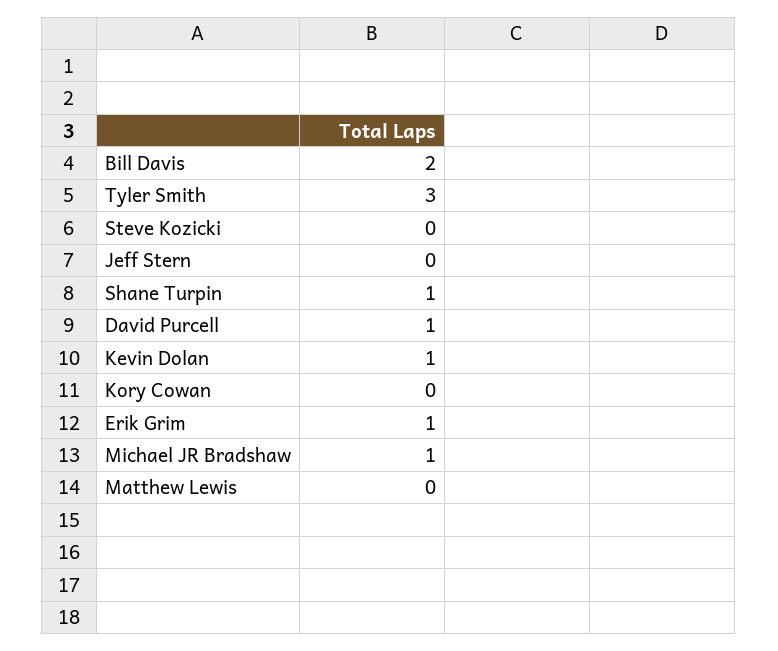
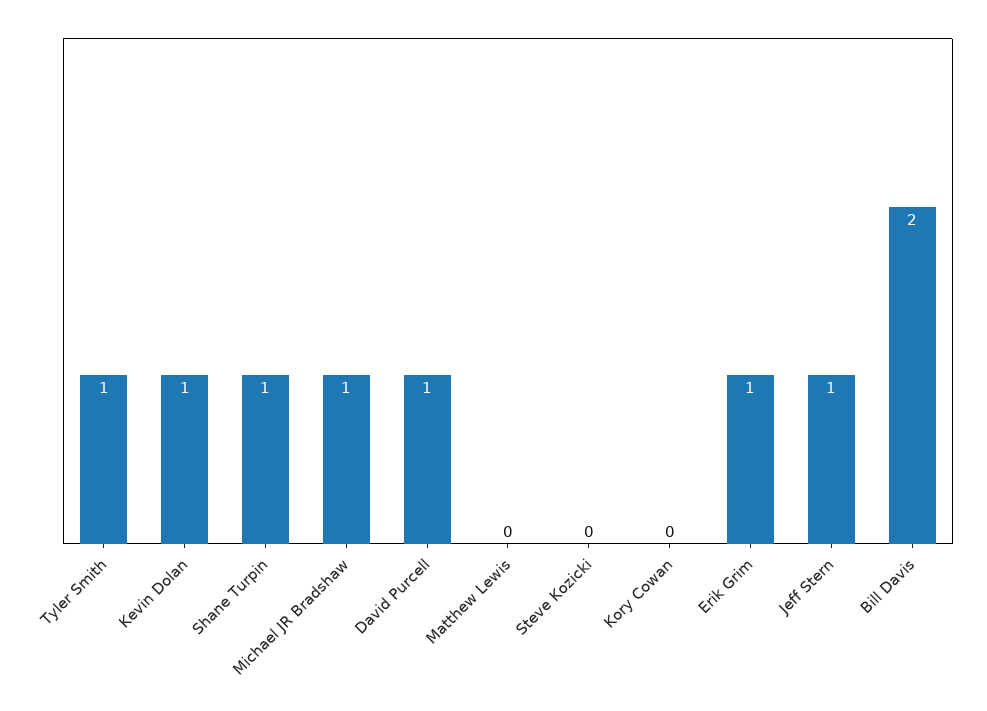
Tyler Smith: 3 -> 1
Jeff Stern: 0 -> 1

